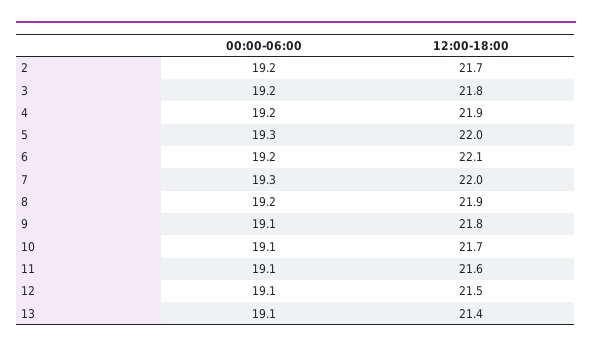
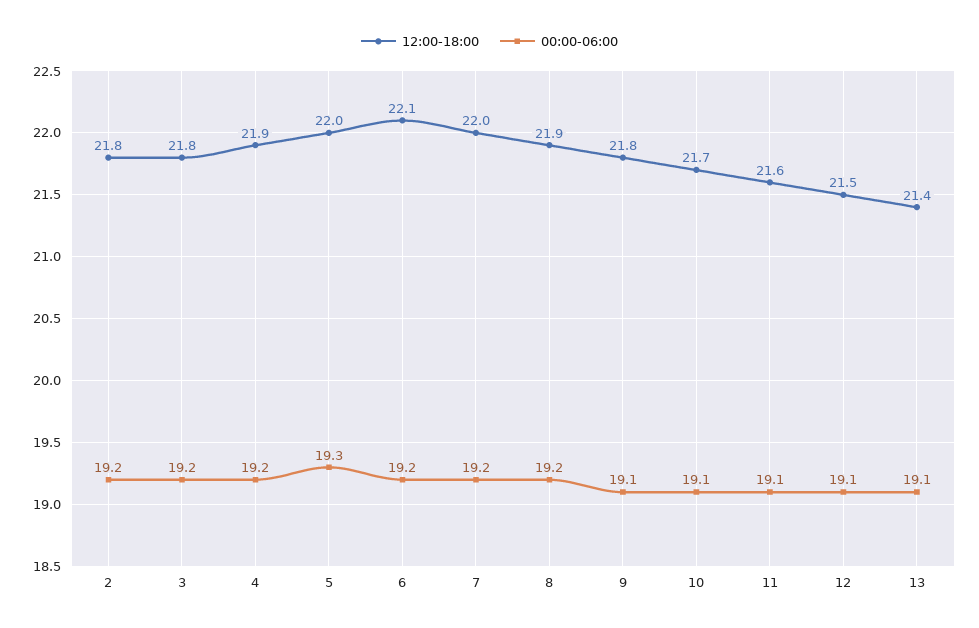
12:00-18:00, 2: 21.7 -> 21.8
00:00-06:00, 7: 19.3 -> 19.2

